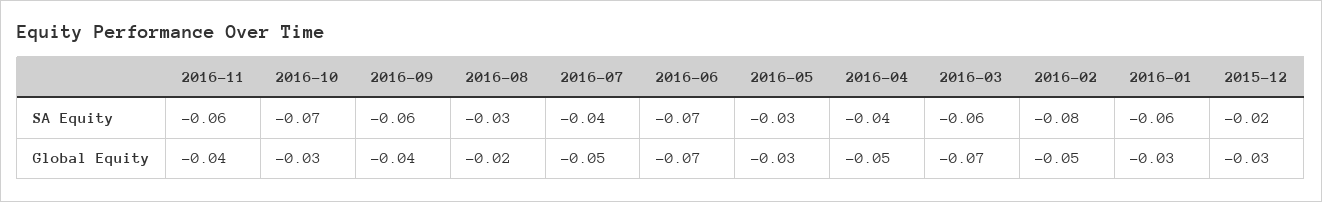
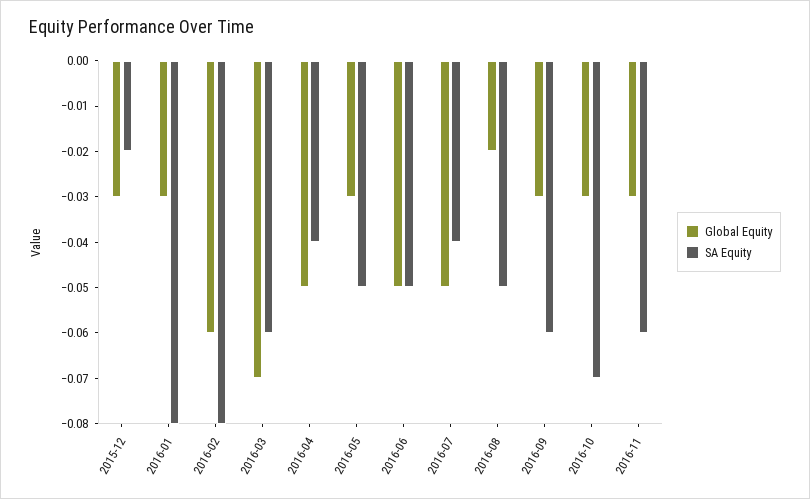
SA Equity, 2016-08: -0.03 -> -0.05
SA Equity, 2016-06: -0.07 -> -0.05
SA Equity, 2016-05: -0.03 -> -0.05
SA Equity, 2016-01: -0.06 -> -0.08
Global Equity, 2016-11: -0.04 -> -0.03
Global Equity, 2016-09: -0.04 -> -0.03
Global Equity, 2016-06: -0.07 -> -0.05
Global Equity, 2016-02: -0.05 -> -0.06

